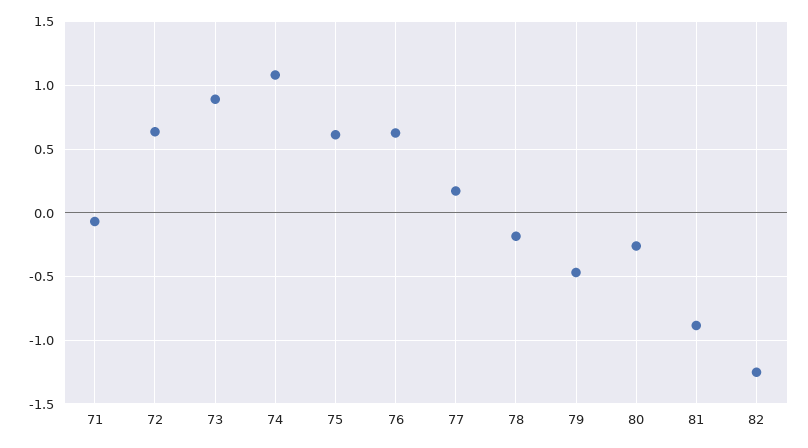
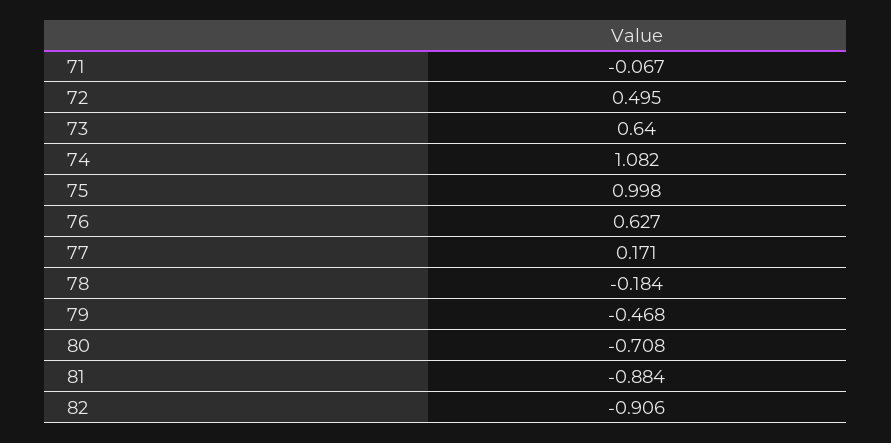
72: 0.65 -> 0.495
73: 0.9 -> 0.64
75: 0.6 -> 0.998
80: -0.25 -> -0.708
82: -1.25 -> -0.906

